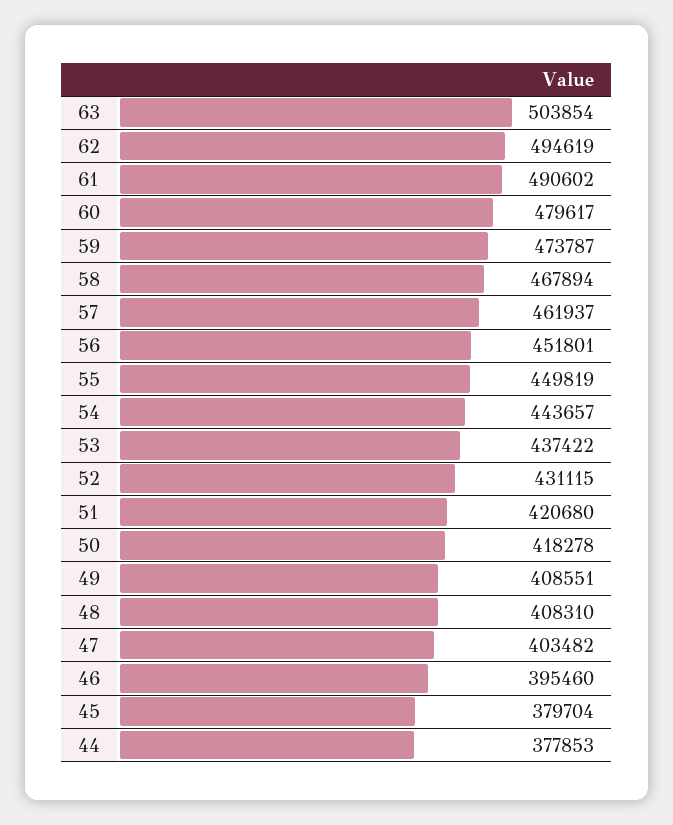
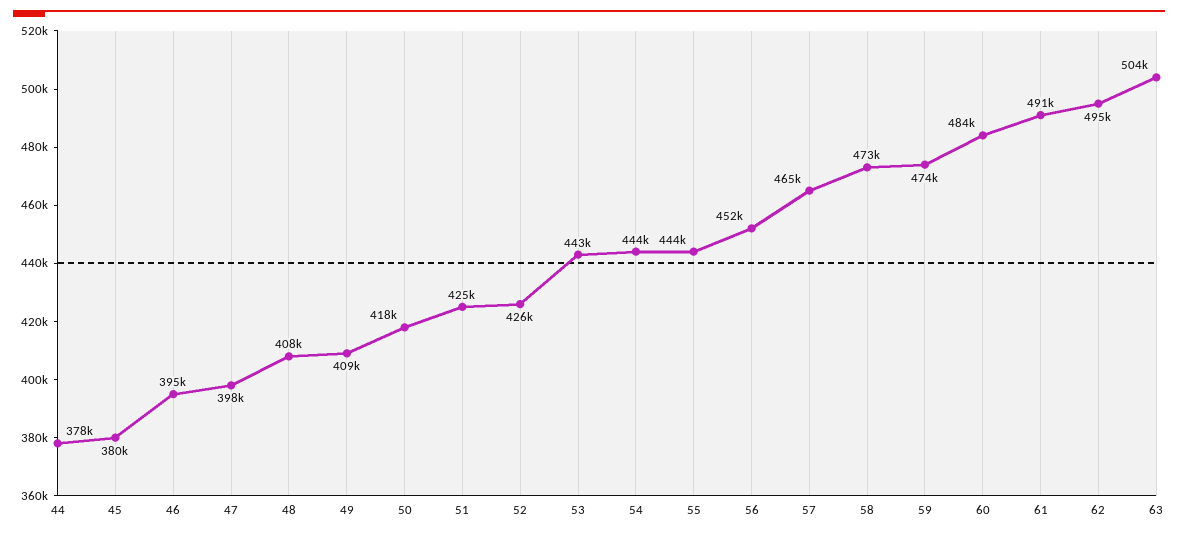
60: 479617 -> 484000
58: 467894 -> 473000
57: 461937 -> 465000
55: 449819 -> 444000
53: 437422 -> 443000
52: 431115 -> 426000
51: 420680 -> 425000
47: 403482 -> 398000

